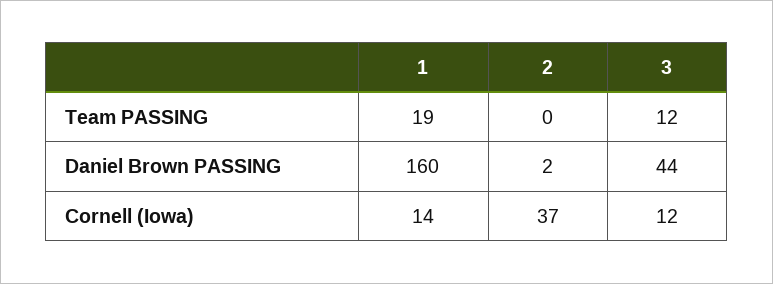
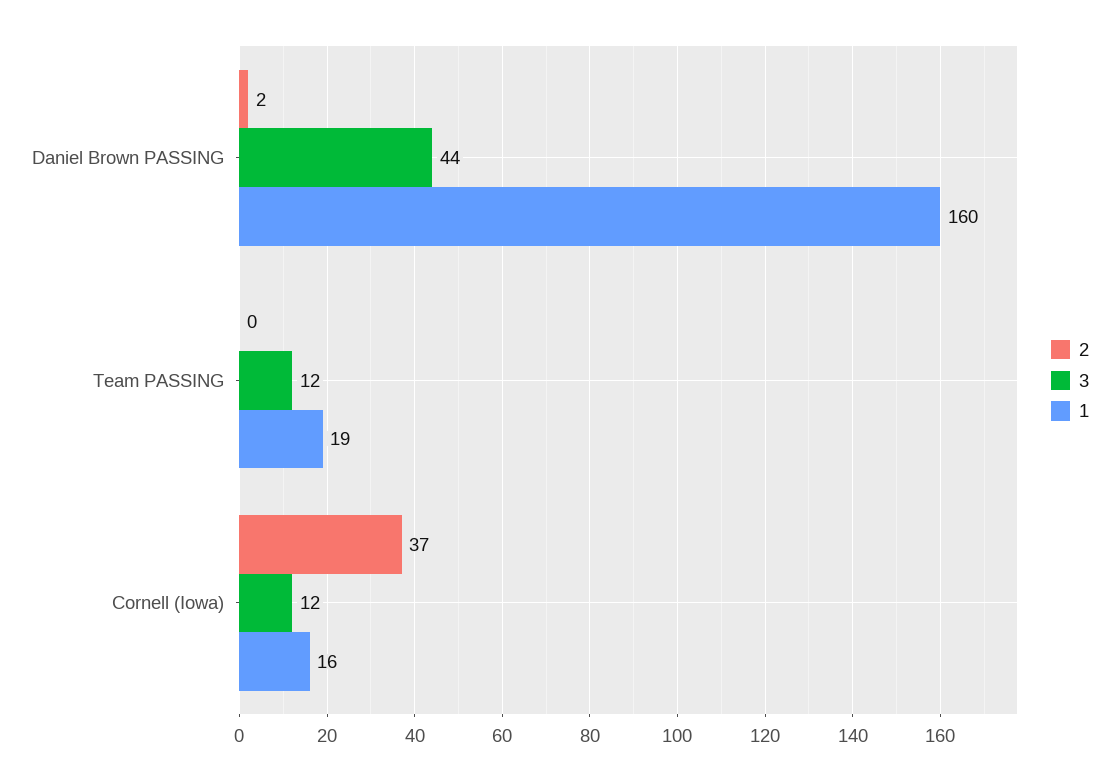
1, Cornell (Iowa): 14 -> 16

